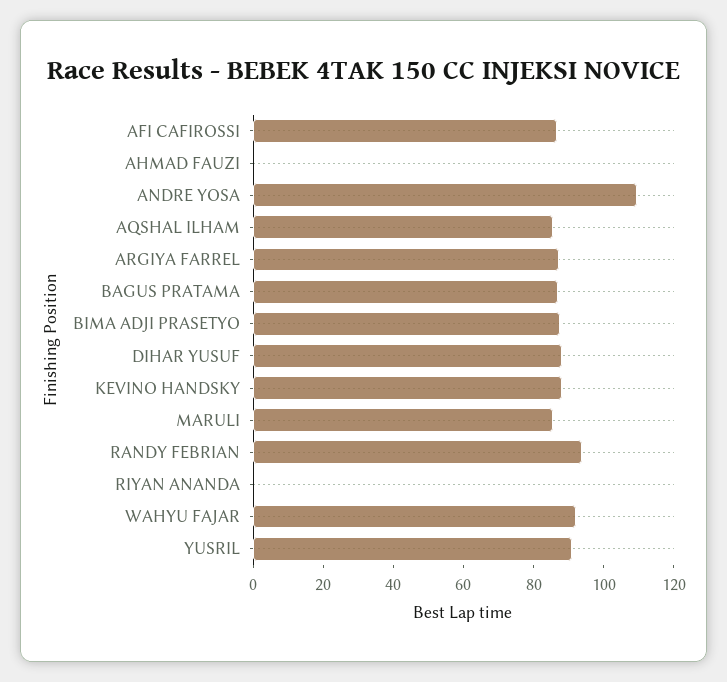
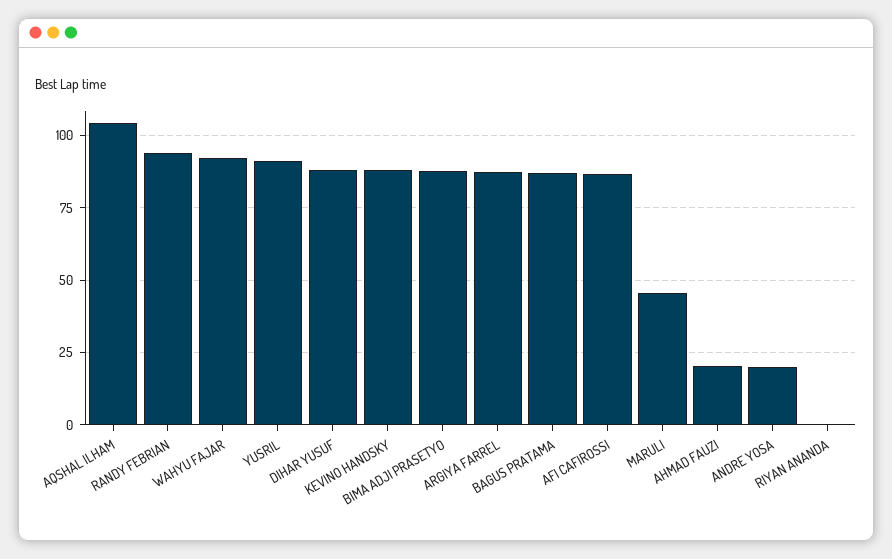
AHMAD FAUZI: 0 -> 20
ANDRE YOSA: 110 -> 20
AQSHAL ILHAM: 85 -> 105
MARULI: 85 -> 45

